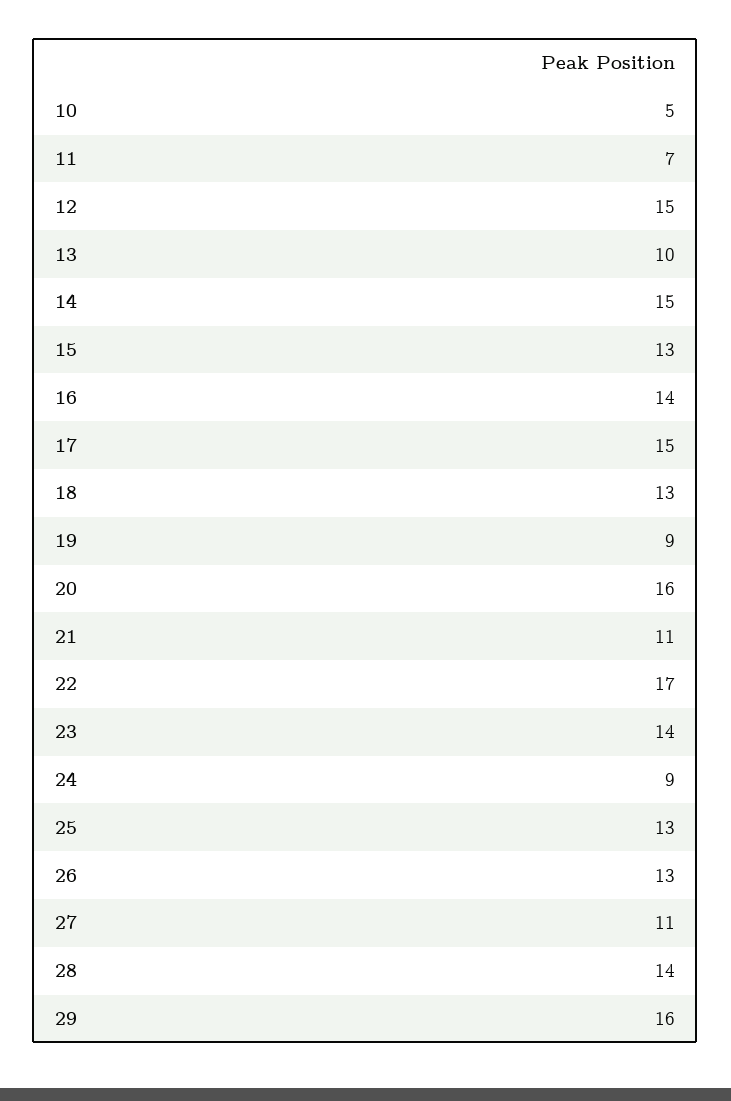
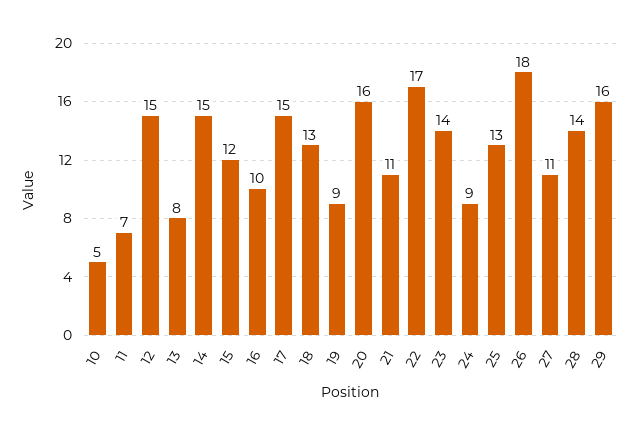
13: 10 -> 8
15: 13 -> 12
16: 14 -> 10
26: 13 -> 18

